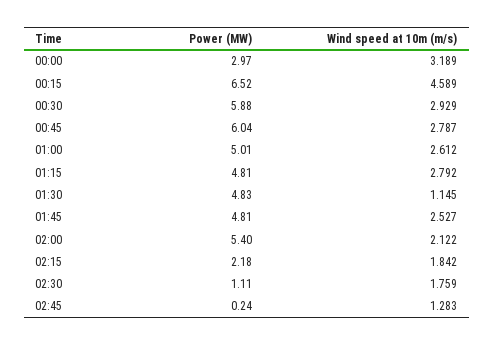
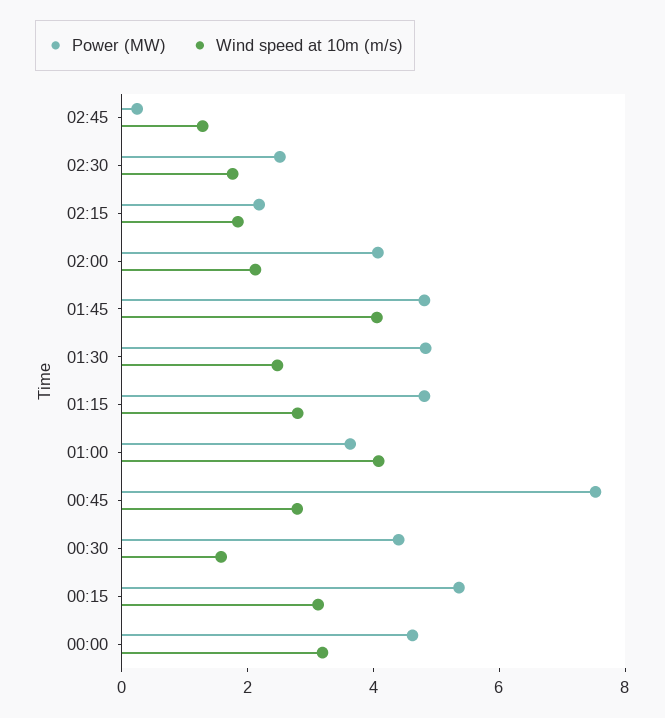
Power (MW), 00:00: 2.97 -> 4.5
Power (MW), 00:15: 6.52 -> 5.5
Wind speed at 10m (m/s), 00:15: 4.589 -> 3
Power (MW), 00:30: 5.88 -> 4.5
Wind speed at 10m (m/s), 00:30: 2.929 -> 1.5
Power (MW), 00:45: 6.04 -> 7.5
Power (MW), 01:00: 5.01 -> 3.5
Wind speed at 10m (m/s), 01:00: 2.612 -> 4
Wind speed at 10m (m/s), 01:30: 1.145 -> 2.5
Wind speed at 10m (m/s), 01:45: 2.527 -> 4
Power (MW), 02:00: 5.4 -> 4
Power (MW), 02:30: 1.11 -> 2.5

